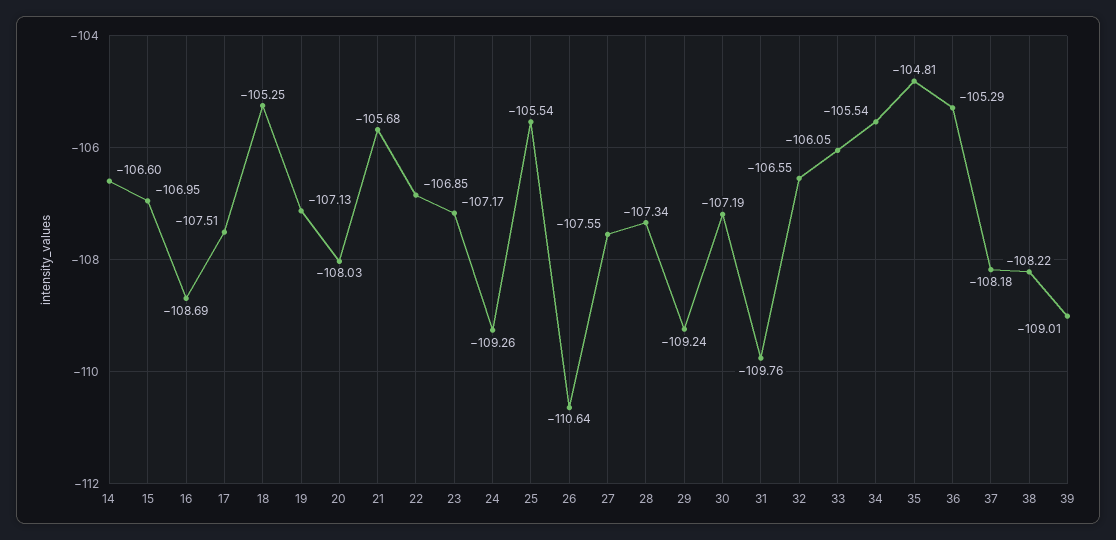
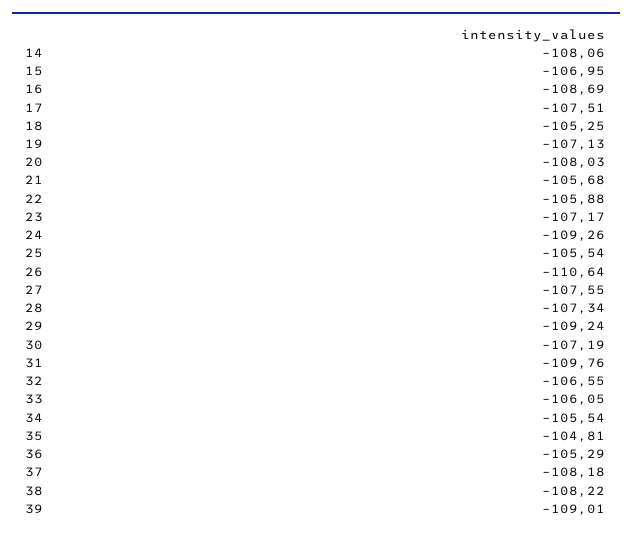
14: -106.6 -> -108.06
22: -106.85 -> -105.88

